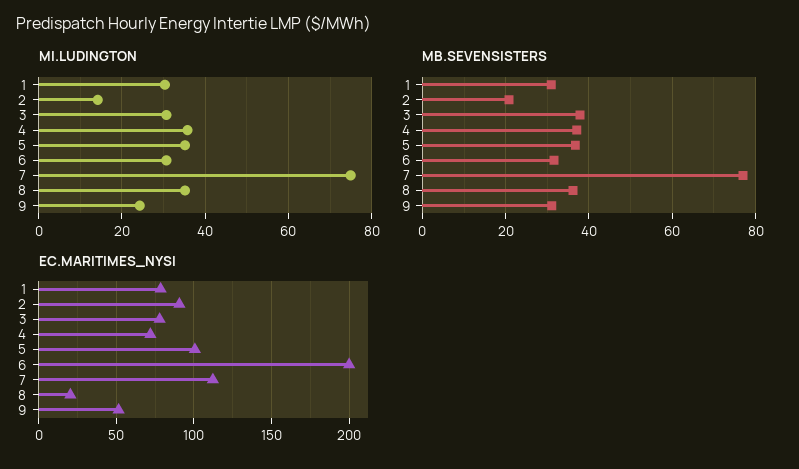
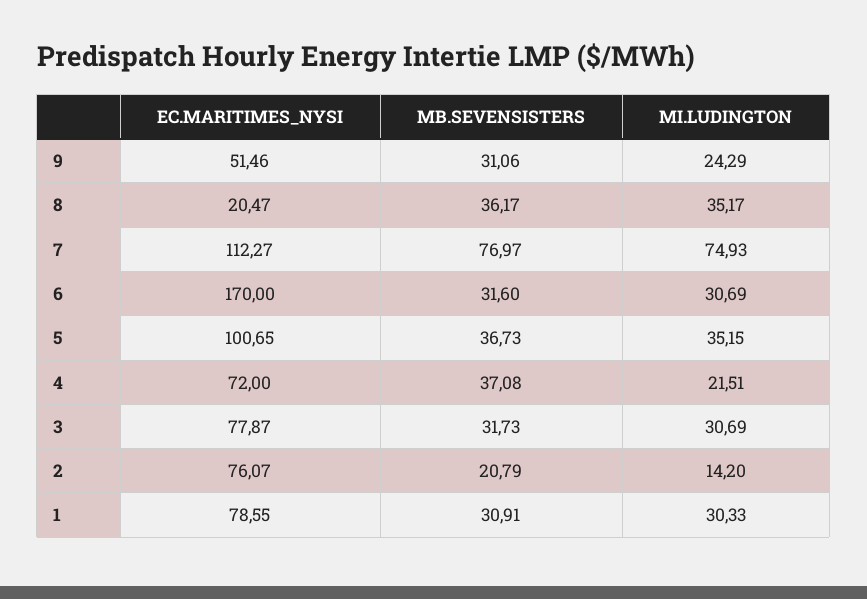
MI.LUDINGTON, 4: 36 -> 21.51
MB.SEVENSISTERS, 3: 38 -> 31.73
EC.MARITIMES_NYSI, 2: 90 -> 76.07
EC.MARITIMES_NYSI, 6: 200 -> 170

